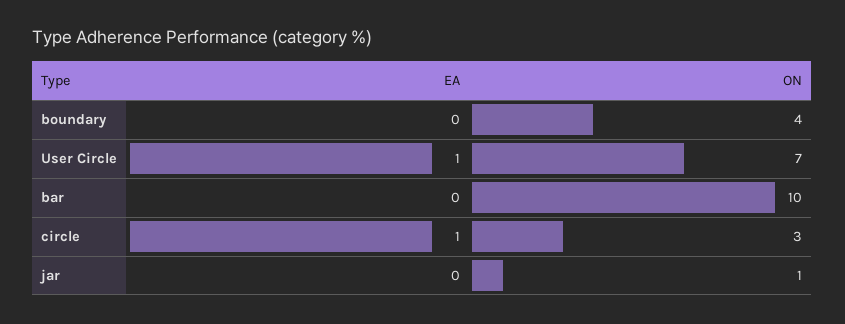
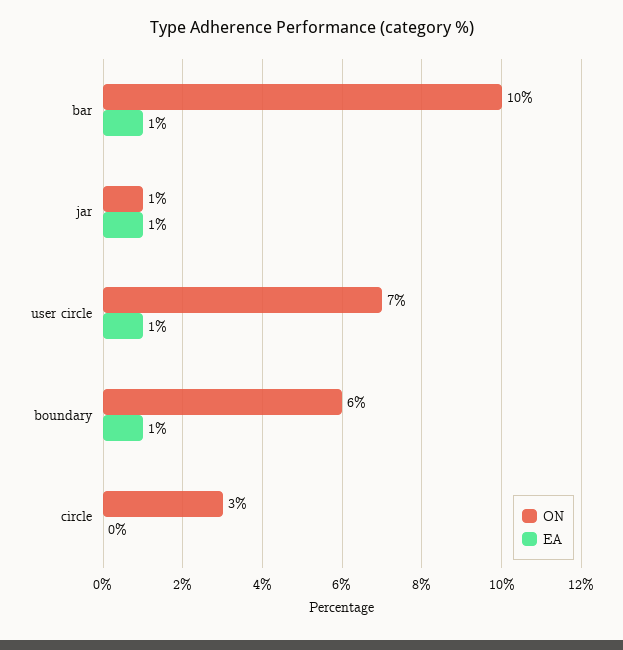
EA, boundary: 0 -> 1
ON, boundary: 4 -> 6
EA, bar: 0 -> 1
EA, circle: 1 -> 0
EA, jar: 0 -> 1

